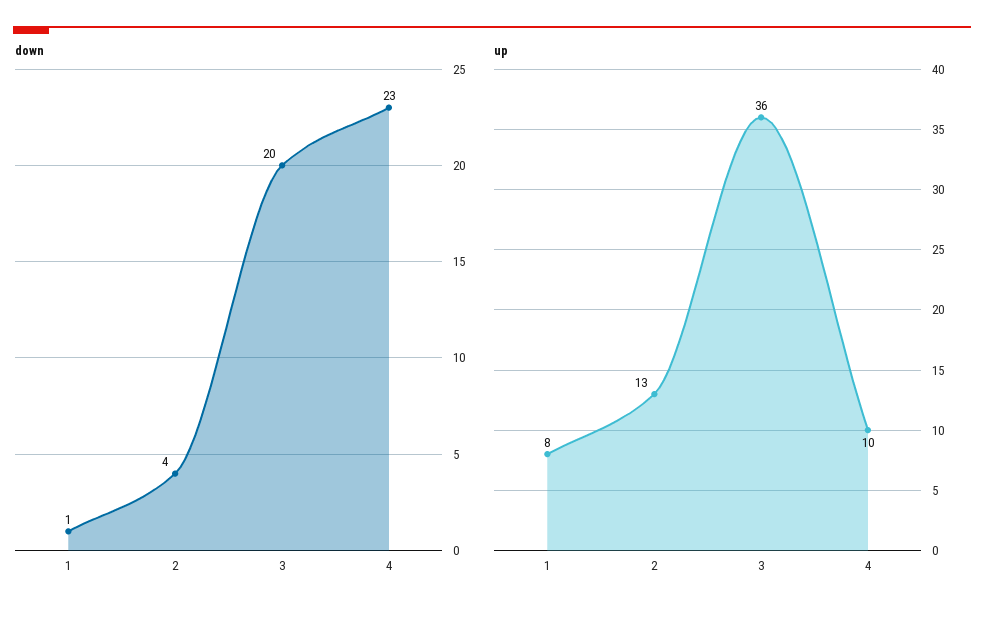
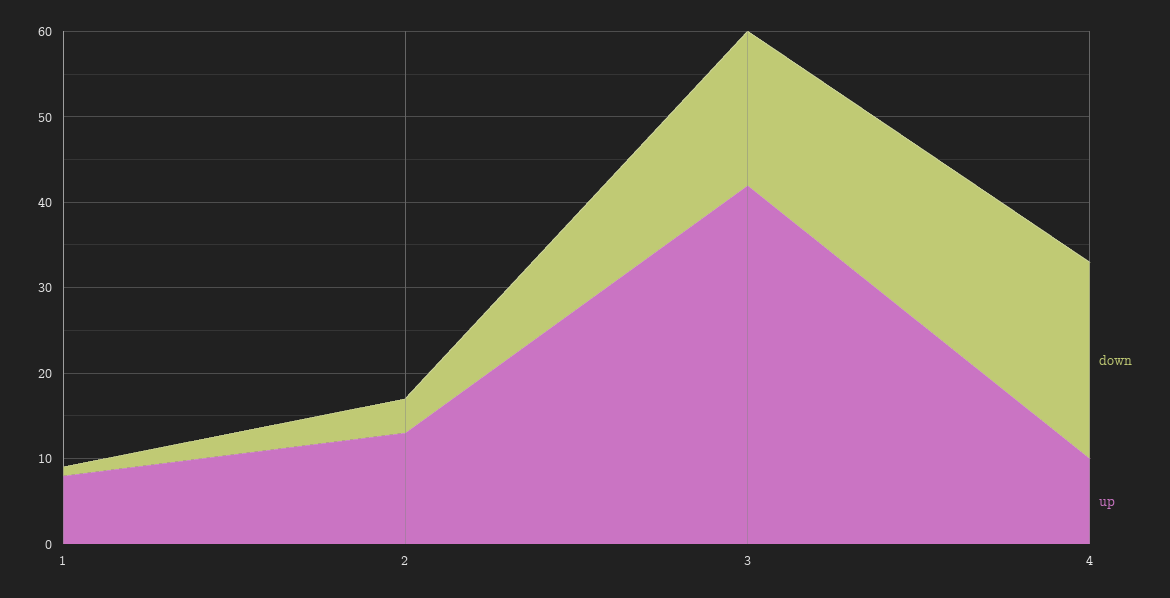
down, 3: 20 -> 18
up, 3: 36 -> 42

